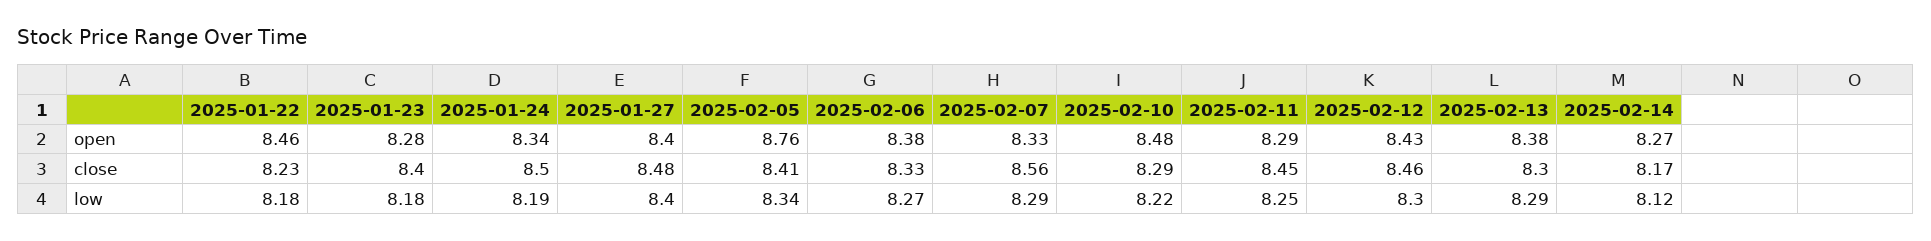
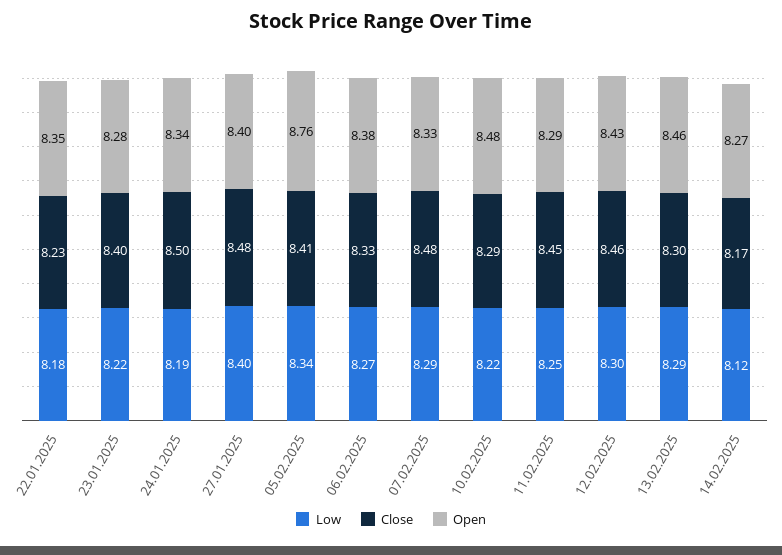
open, 2025-01-22: 8.46 -> 8.35
open, 2025-02-13: 8.38 -> 8.46
close, 2025-02-07: 8.56 -> 8.48
low, 2025-01-23: 8.18 -> 8.22

